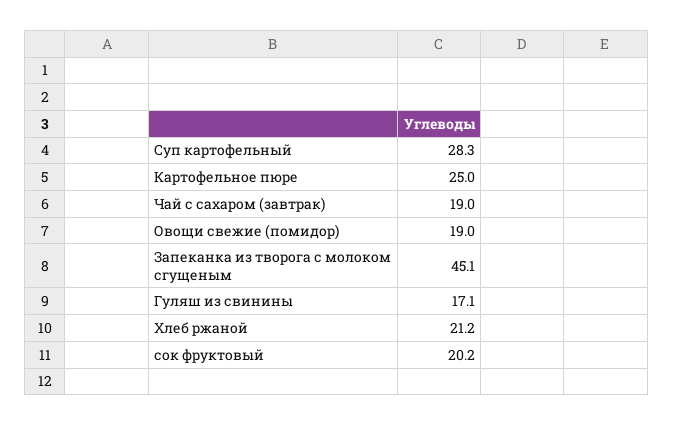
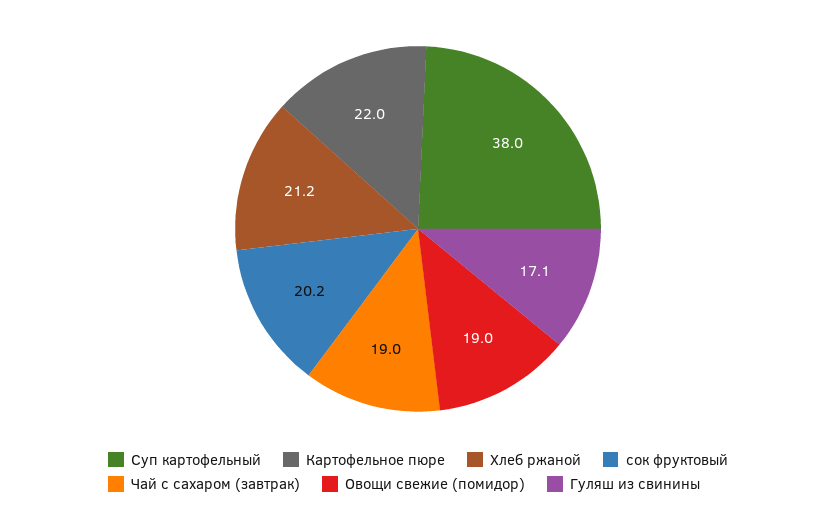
Суп картофельный: 28.3 -> 38
Картофельное пюре: 25 -> 22
Запеканка из творога с молоком сгущеным: 45.1 -> none

